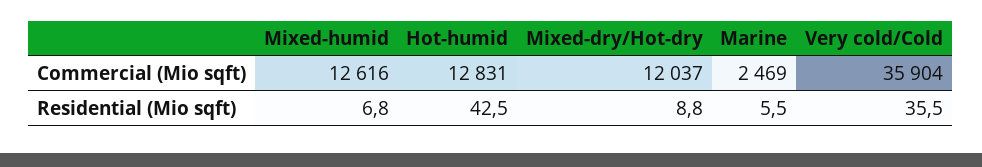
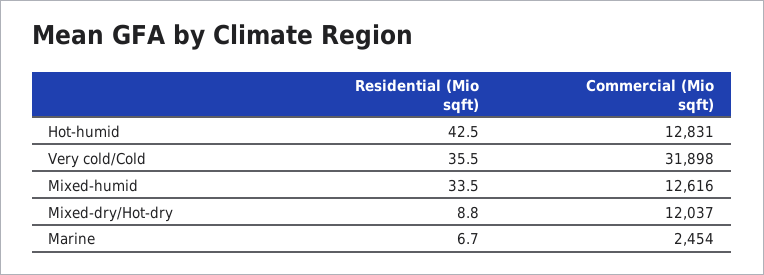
Marine, Commercial (Mio sqft): 2469 -> 2454
Very cold/Cold, Commercial (Mio sqft): 35904 -> 31898
Mixed-humid, Residential (Mio sqft): 6.8 -> 33.5
Marine, Residential (Mio sqft): 5.5 -> 6.7

